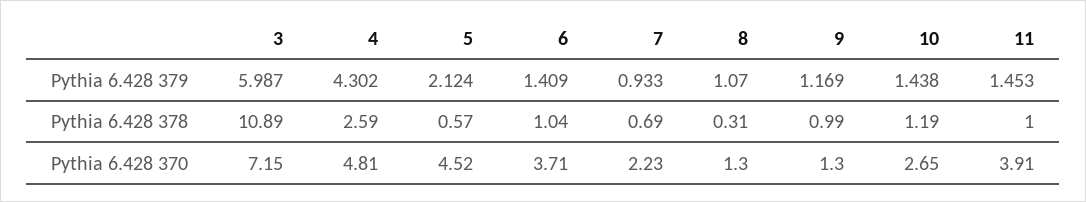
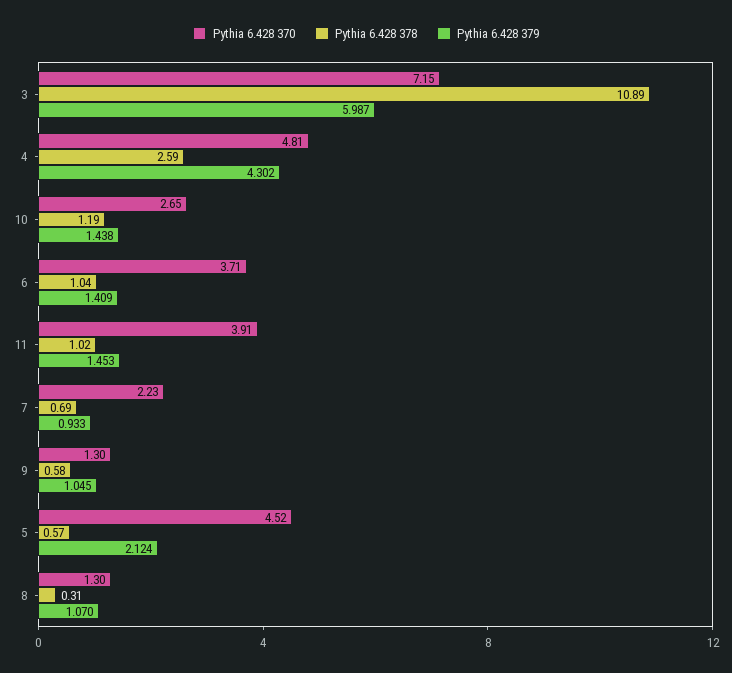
Pythia 6.428 379, 9: 1.169 -> 1.045
Pythia 6.428 378, 9: 0.99 -> 0.58
Pythia 6.428 378, 11: 1 -> 1.02

